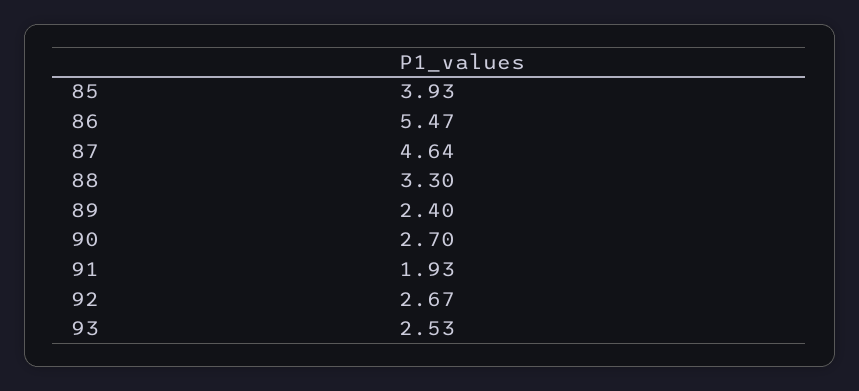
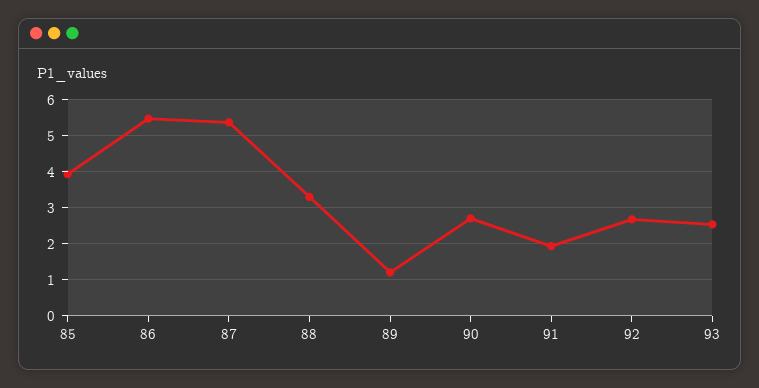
87: 4.64 -> 5.4
89: 2.4 -> 1.2

